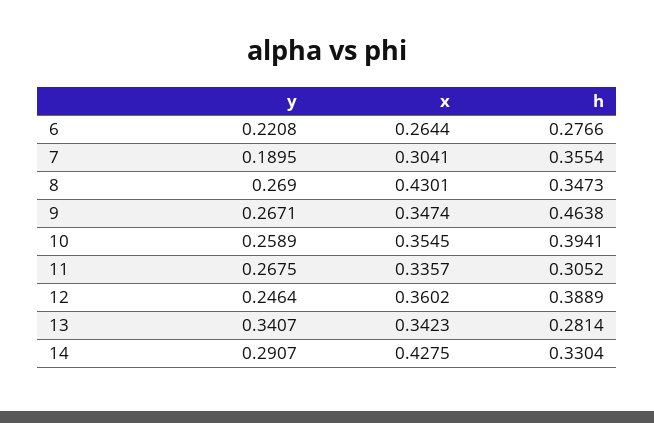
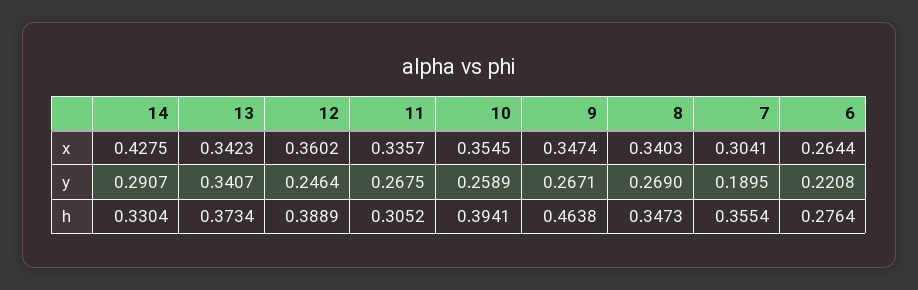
h, 6: 0.2766 -> 0.2764
x, 8: 0.4301 -> 0.3403
h, 13: 0.2814 -> 0.3734

